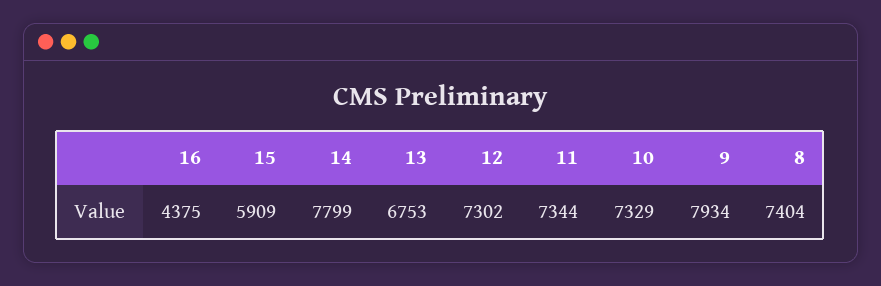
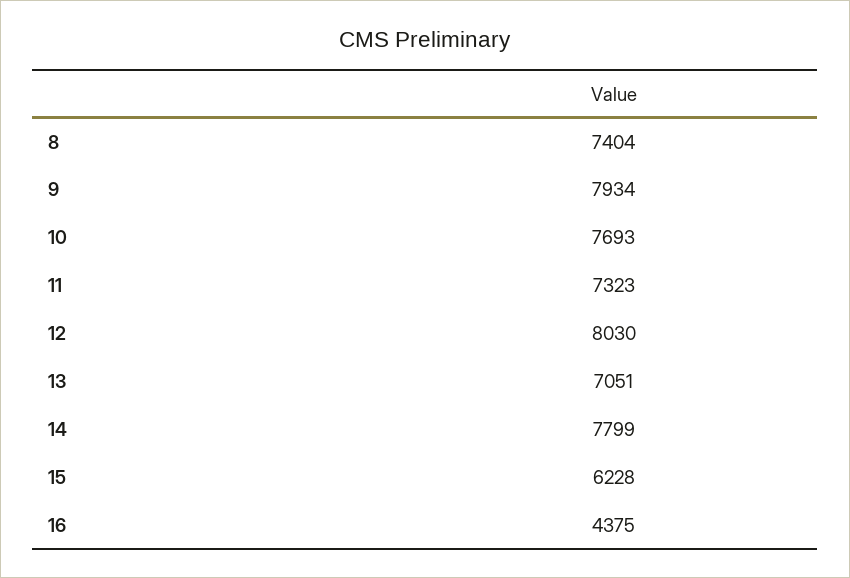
15: 5909 -> 6228
13: 6753 -> 7051
12: 7302 -> 8030
11: 7344 -> 7323
10: 7329 -> 7693

